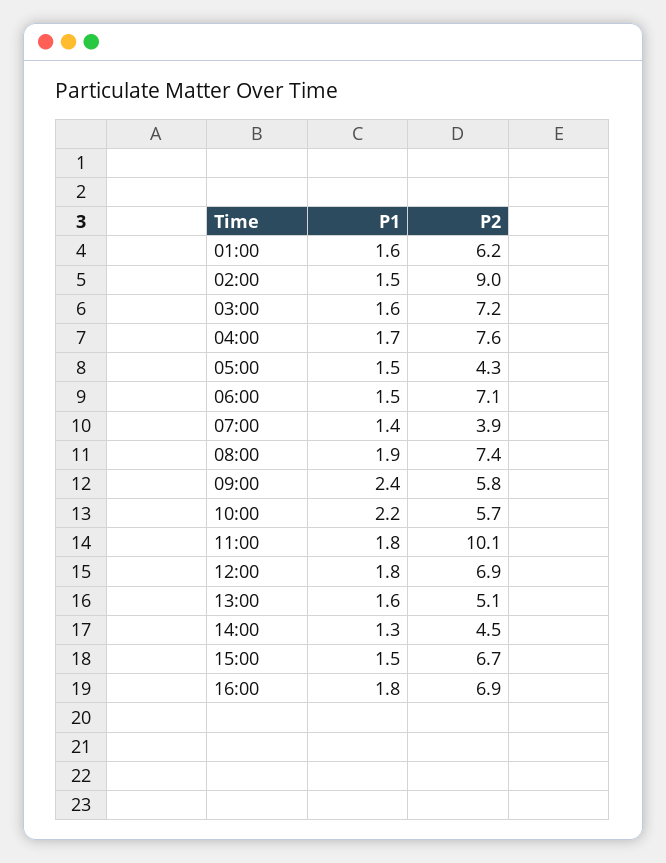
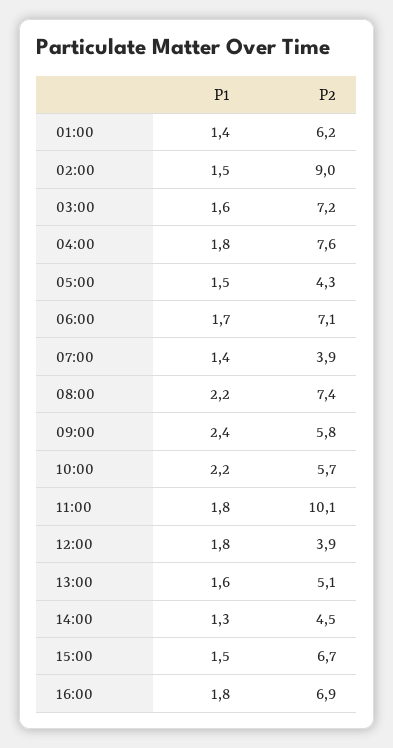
P1, 01:00: 1.6 -> 1.4
P1, 04:00: 1.7 -> 1.8
P1, 06:00: 1.5 -> 1.7
P1, 08:00: 1.9 -> 2.2
P2, 12:00: 6.9 -> 3.9

